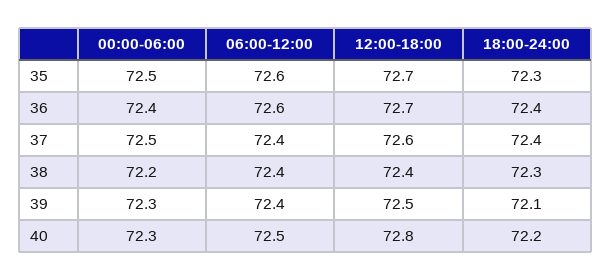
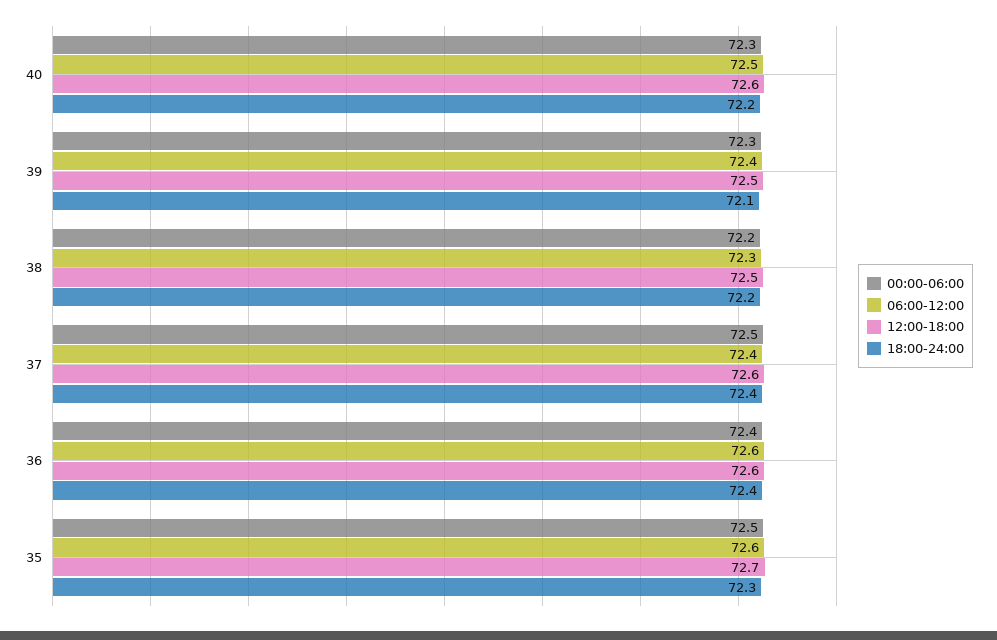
12:00-18:00, 36: 72.7 -> 72.6
06:00-12:00, 38: 72.4 -> 72.3
12:00-18:00, 38: 72.4 -> 72.5
18:00-24:00, 38: 72.3 -> 72.2
12:00-18:00, 40: 72.8 -> 72.6

